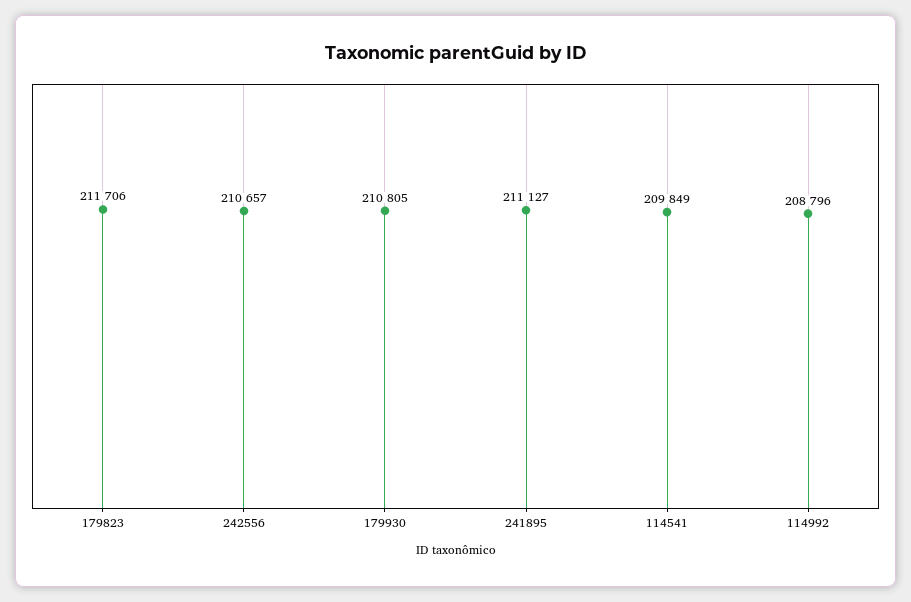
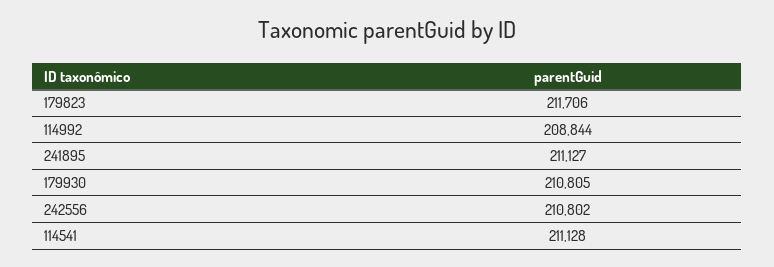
242556: 210657 -> 210802
114541: 209849 -> 211128
114992: 208796 -> 208844

